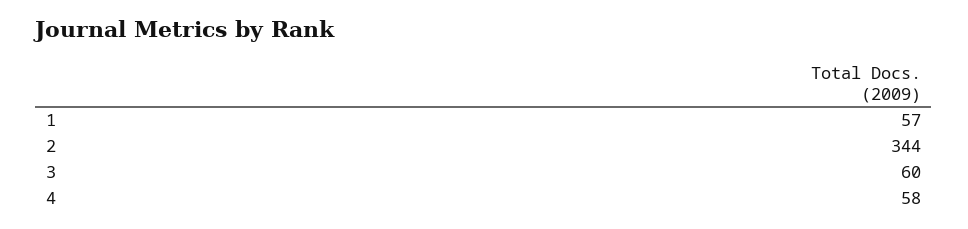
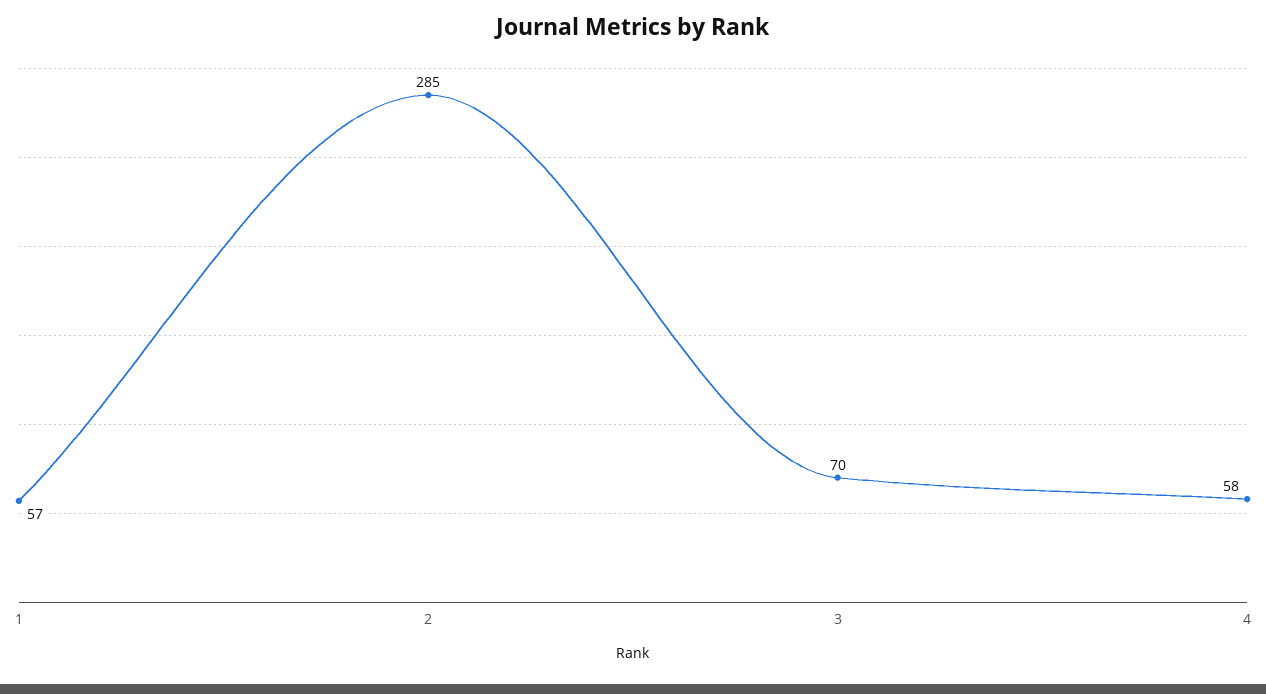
2: 344 -> 285
3: 60 -> 70

